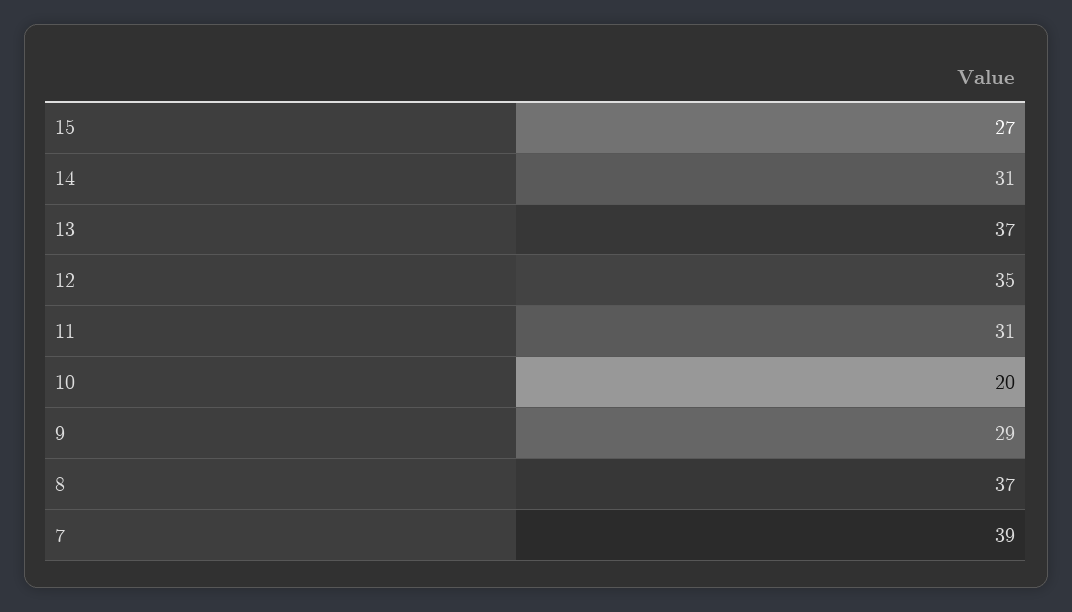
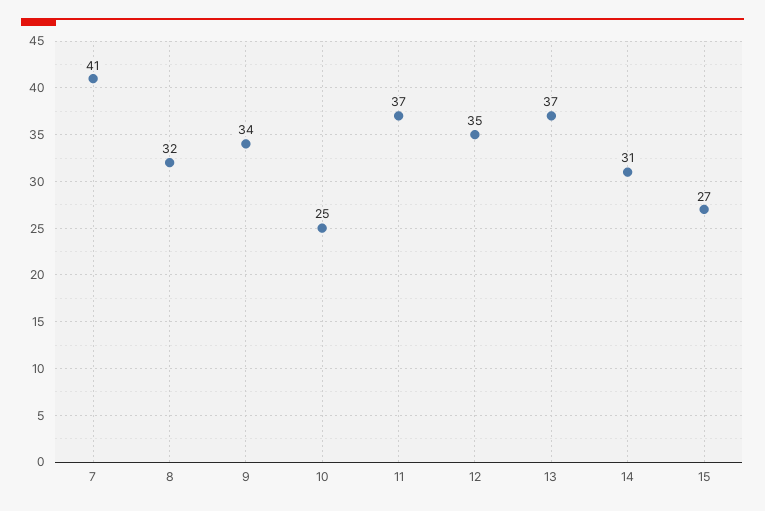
11: 31 -> 37
10: 20 -> 25
9: 29 -> 34
8: 37 -> 32
7: 39 -> 41

